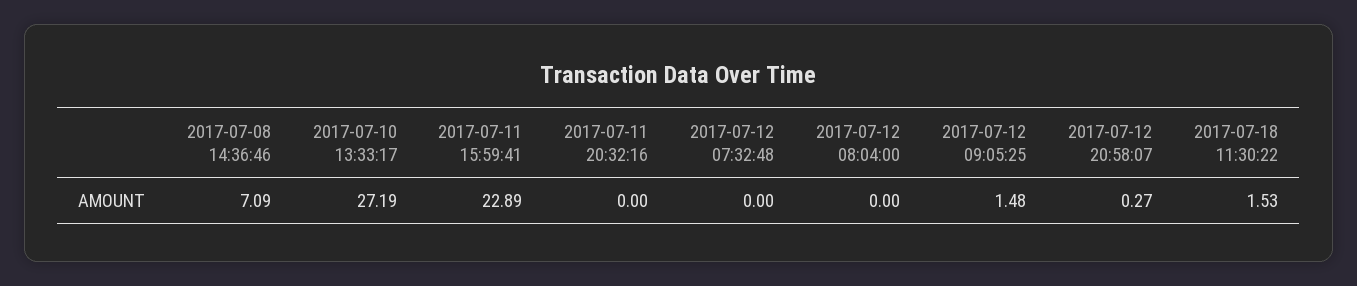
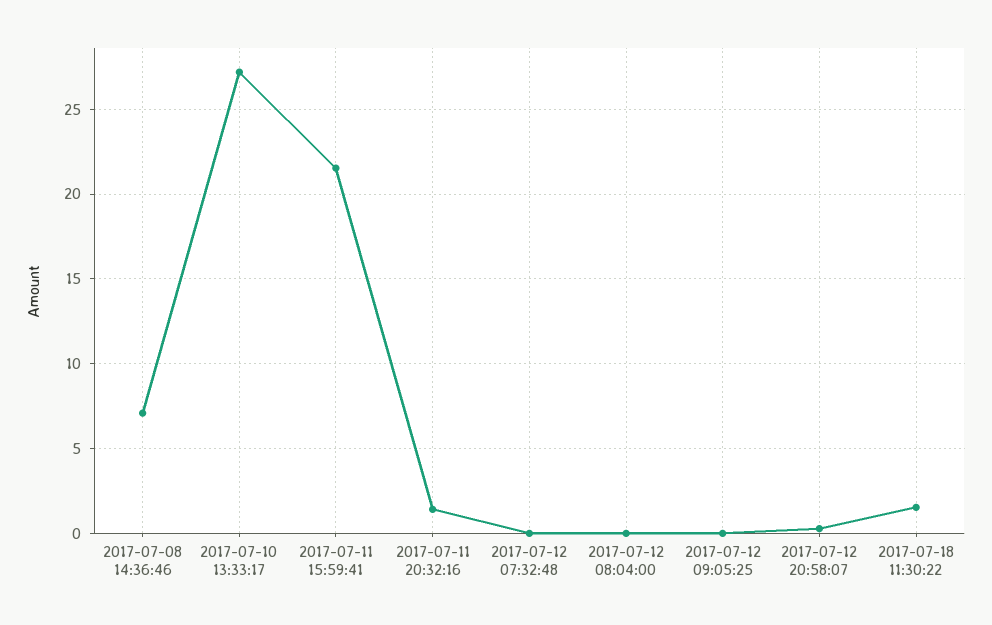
2017-07-11 15:59:41: 22.89 -> 21.5
2017-07-11 20:32:16: 0 -> 1.5
2017-07-12 09:05:25: 1.48 -> 0

